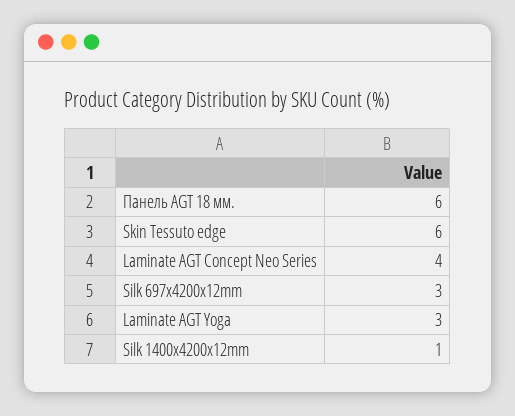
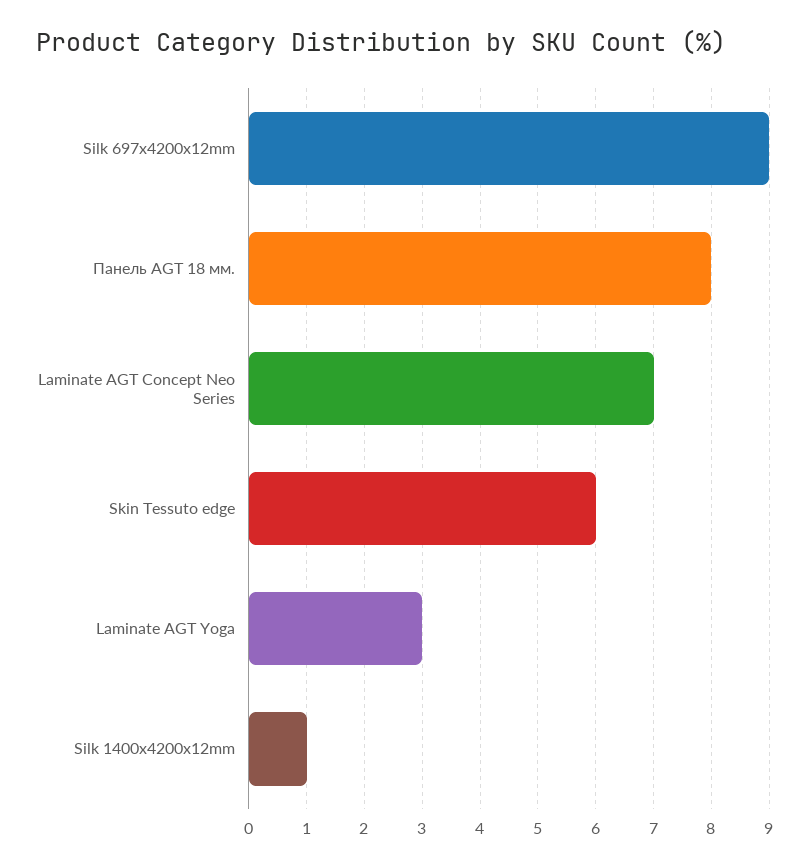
Панель AGT 18 мм.: 6 -> 8
Laminate AGT Concept Neo Series: 4 -> 7
Silk 697x4200x12mm: 3 -> 9

